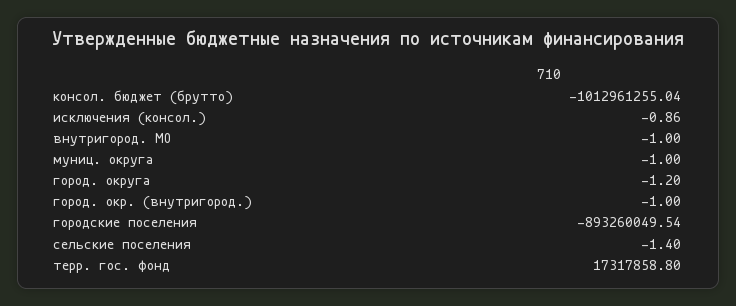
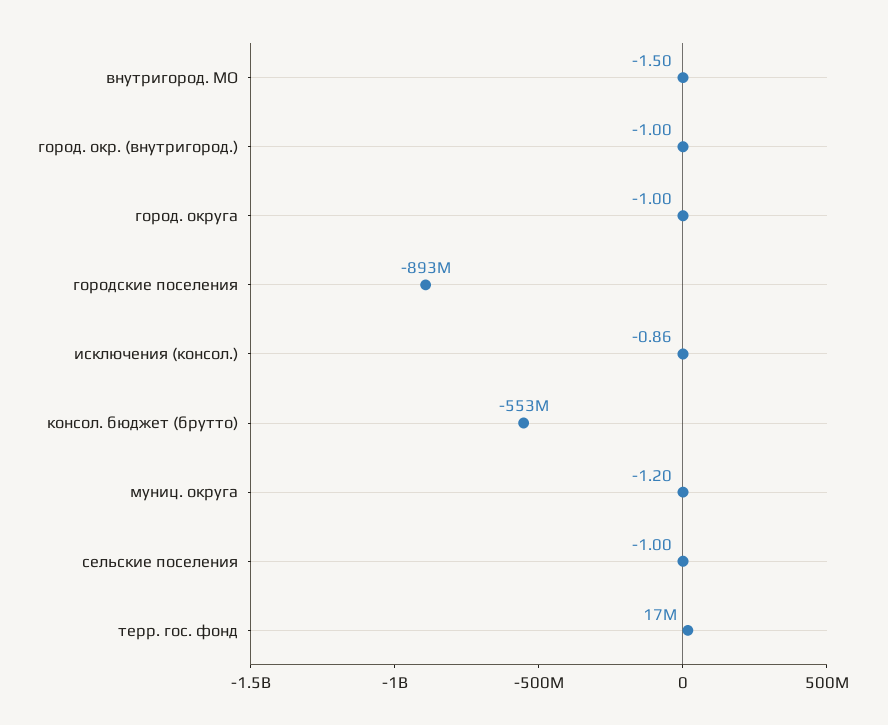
консол. бюджет (брутто): -1012961255.04 -> -553000000
внутригород. МО: -1 -> -1.5
муниц. округа: -1 -> -1.2
город. округа: -1.2 -> -1
сельские поселения: -1.4 -> -1

